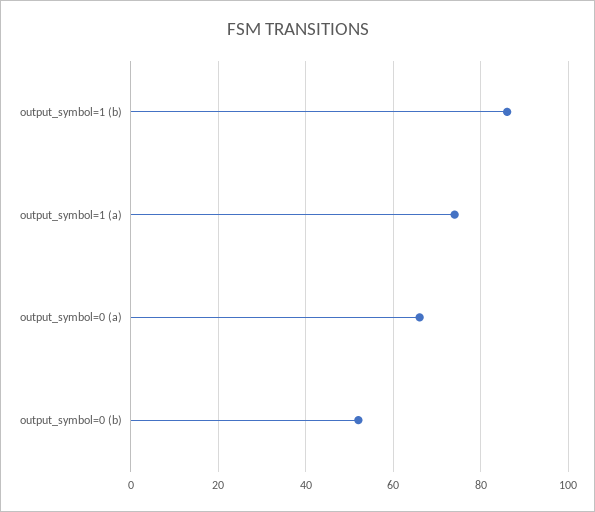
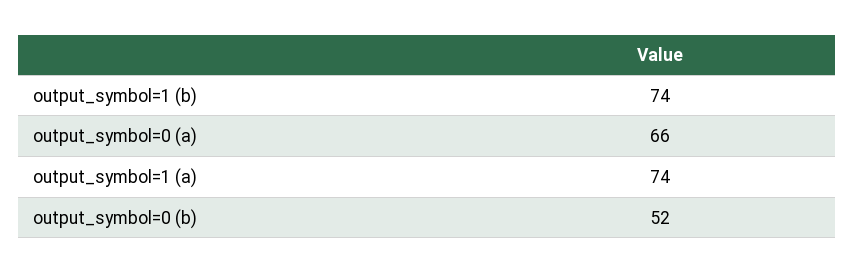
output_symbol=1 (b): 85 -> 74

